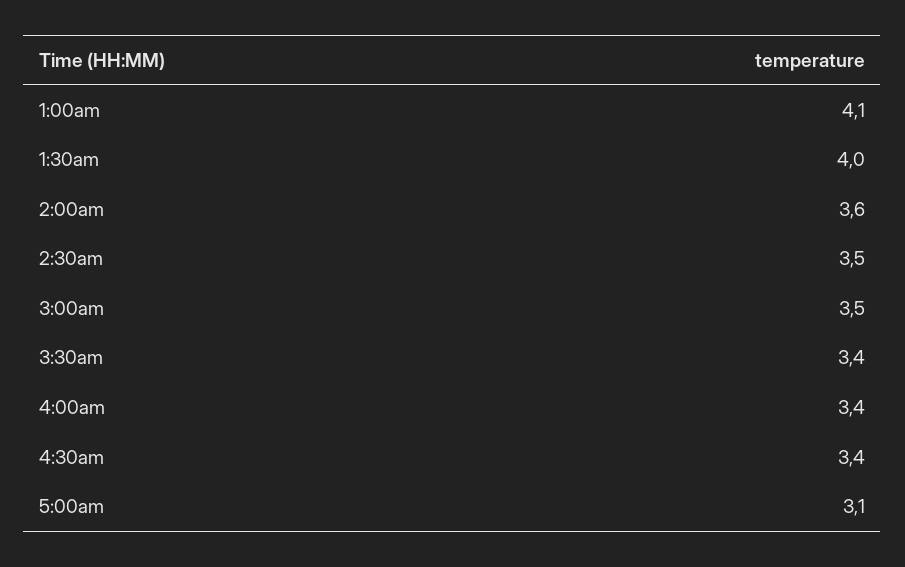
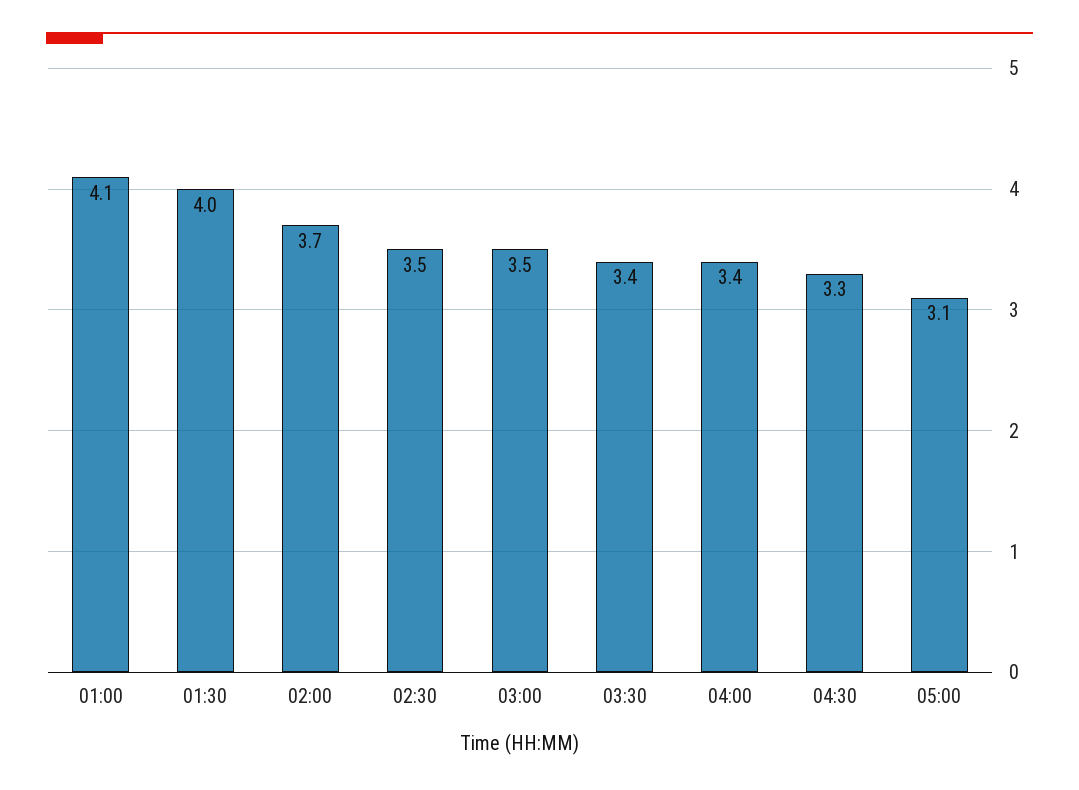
2:00am: 3.6 -> 3.7
4:30am: 3.4 -> 3.3

